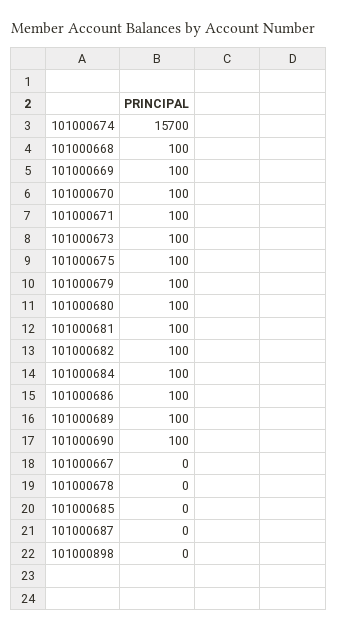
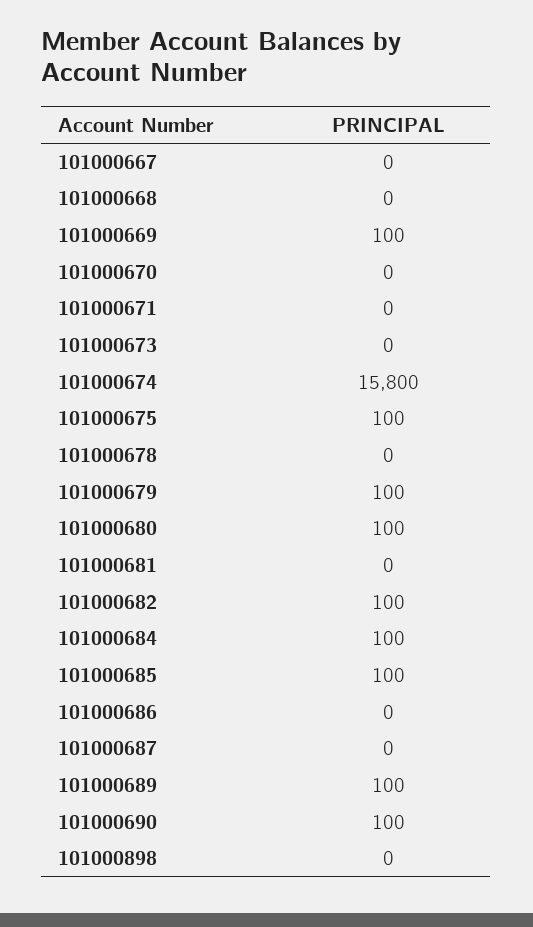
101000674: 15700 -> 15800
101000668: 100 -> 0
101000670: 100 -> 0
101000671: 100 -> 0
101000673: 100 -> 0
101000681: 100 -> 0
101000686: 100 -> 0
101000685: 0 -> 100

